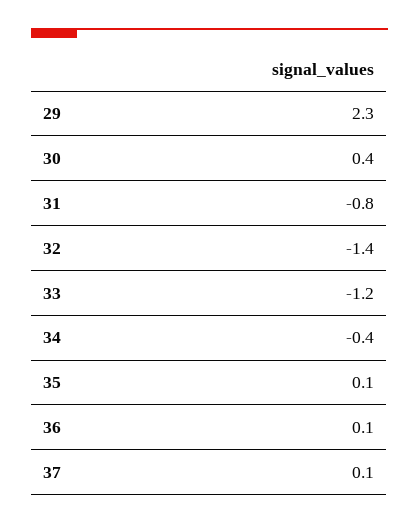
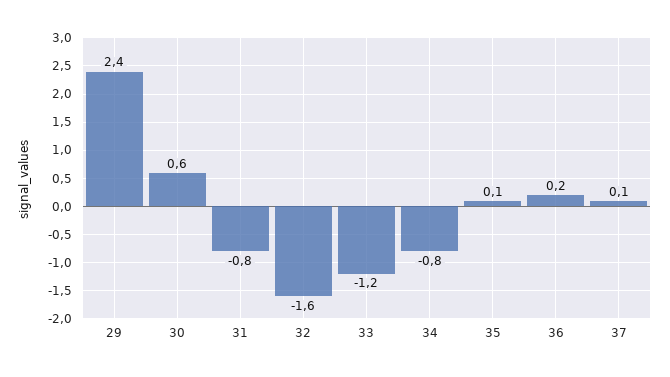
29: 2.3 -> 2.4
30: 0.4 -> 0.6
32: -1.4 -> -1.6
34: -0.4 -> -0.8
36: 0.1 -> 0.2

